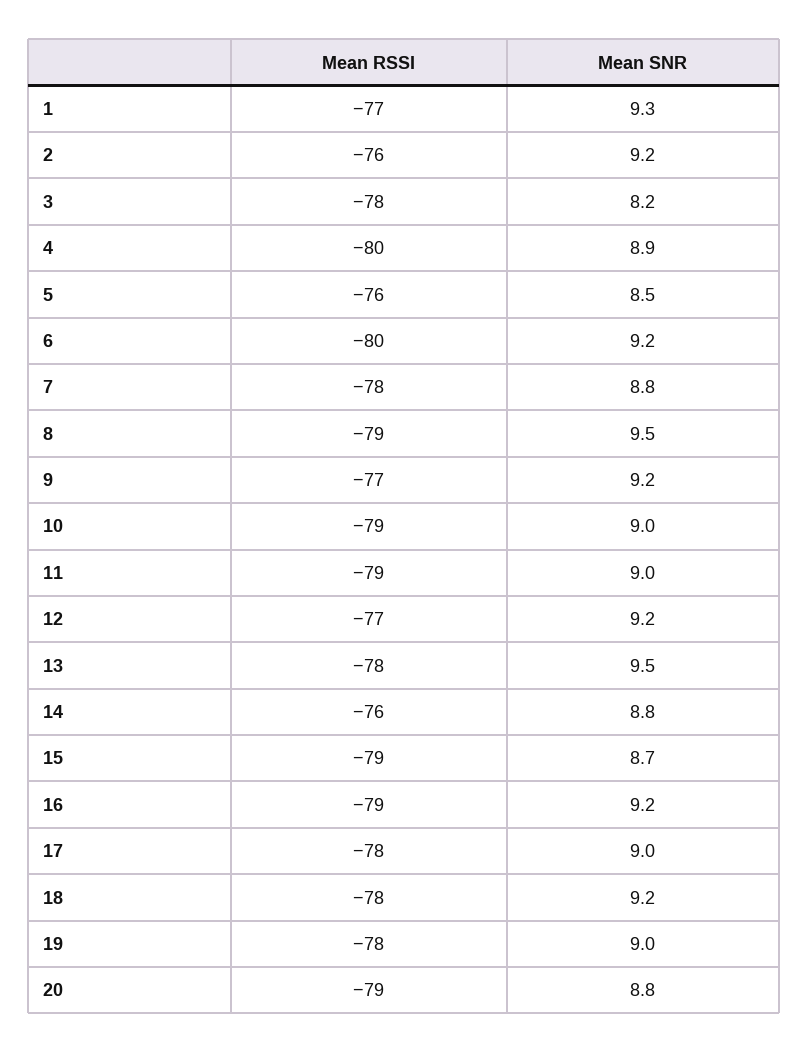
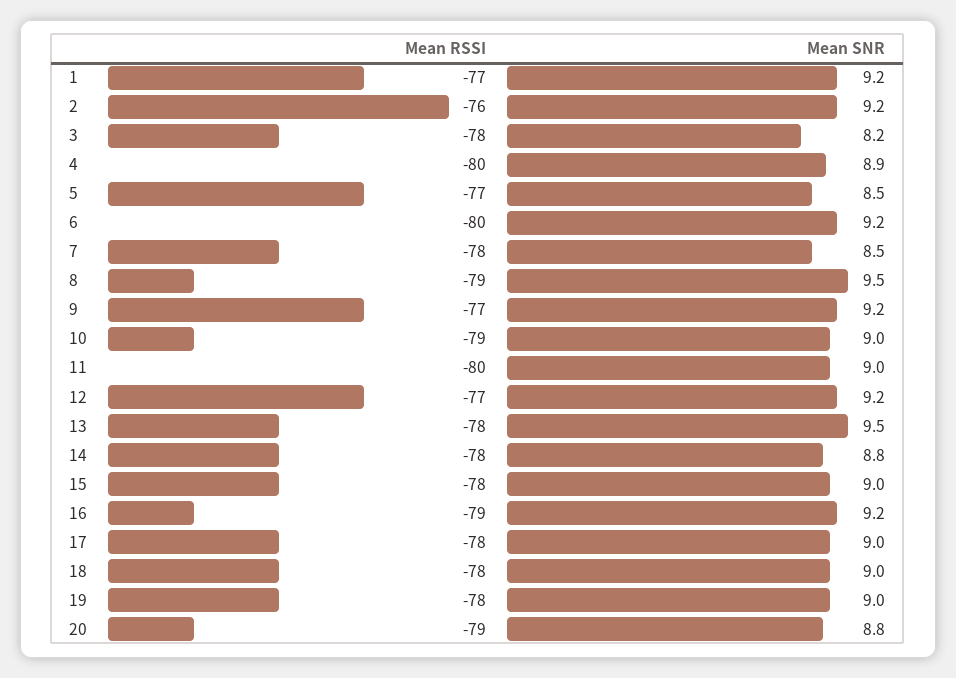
Mean SNR, 1: 9.3 -> 9.2
Mean RSSI, 5: -76 -> -77
Mean SNR, 7: 8.8 -> 8.5
Mean RSSI, 11: -79 -> -80
Mean RSSI, 14: -76 -> -78
Mean RSSI, 15: -79 -> -78
Mean SNR, 15: 8.7 -> 9
Mean SNR, 18: 9.2 -> 9

